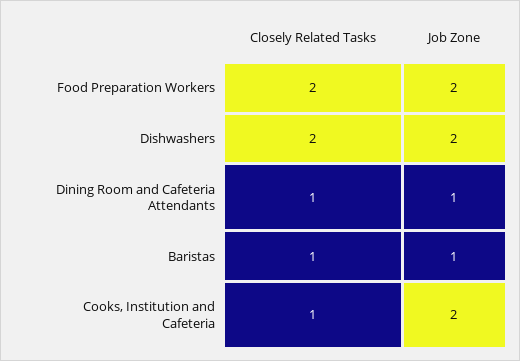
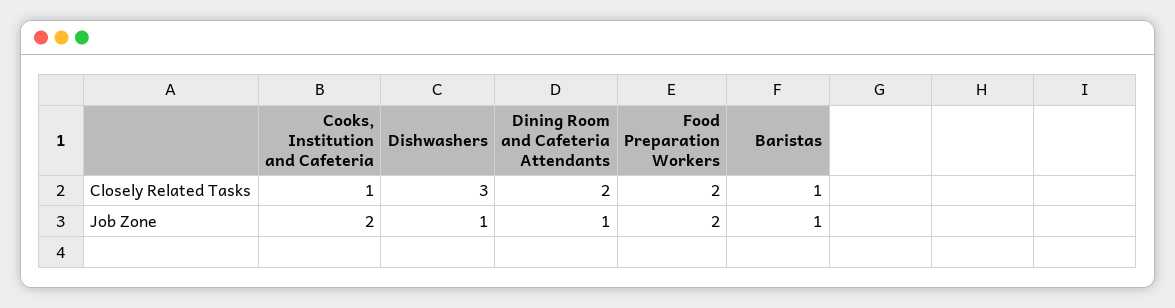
Closely Related Tasks, Dishwashers: 2 -> 3
Job Zone, Dishwashers: 2 -> 1
Closely Related Tasks, Dining Room and Cafeteria Attendants: 1 -> 2

